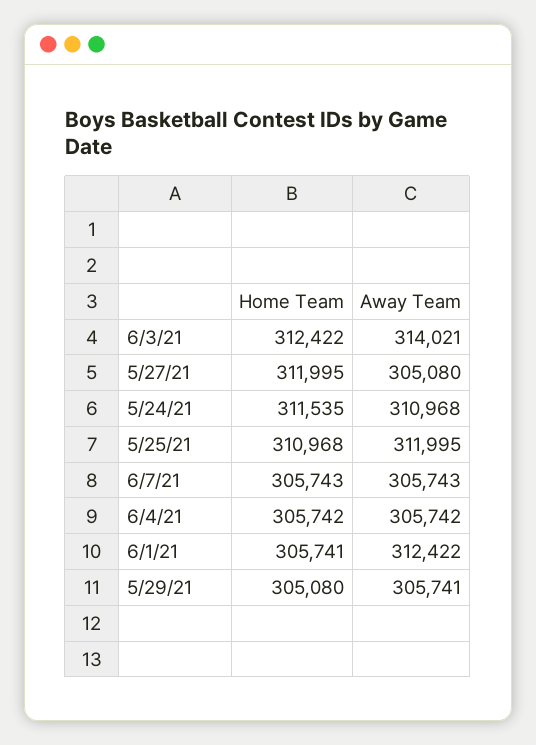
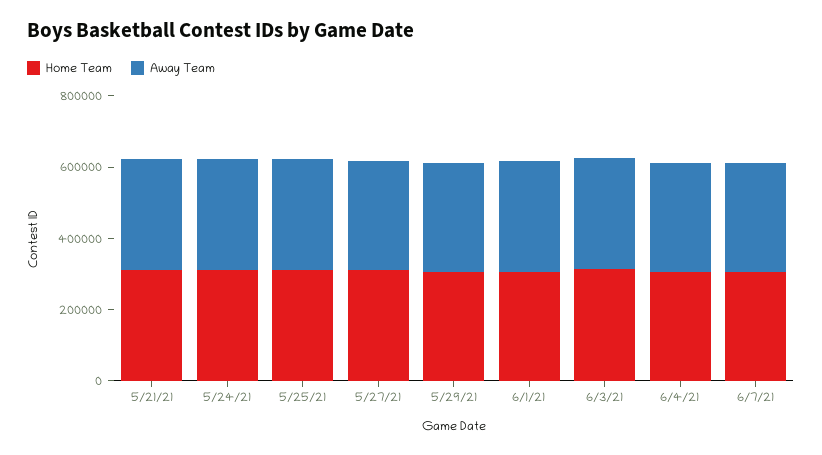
Home Team, 5/21/21: none -> 300000
Away Team, 5/21/21: none -> 300000

